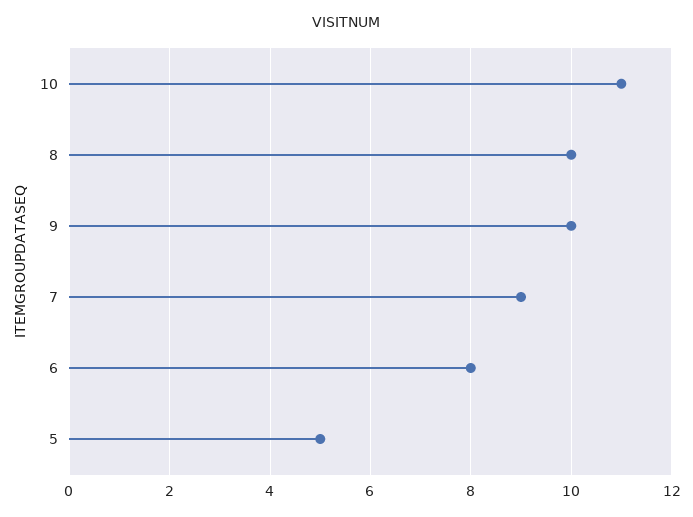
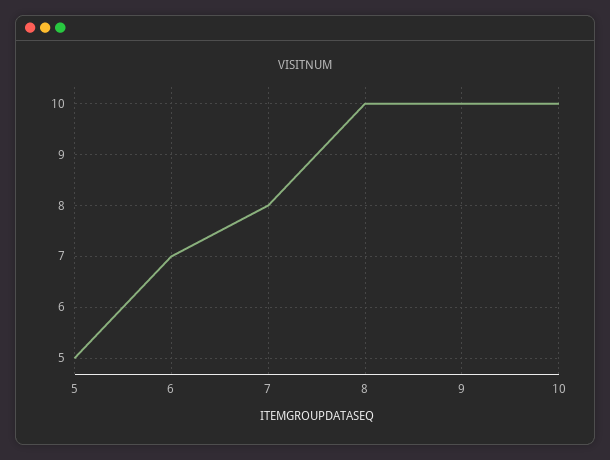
10: 11 -> 10
7: 9 -> 8
6: 8 -> 7

